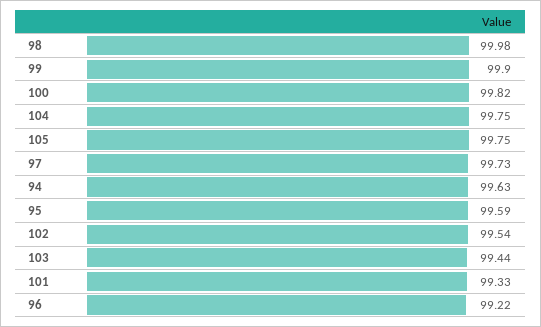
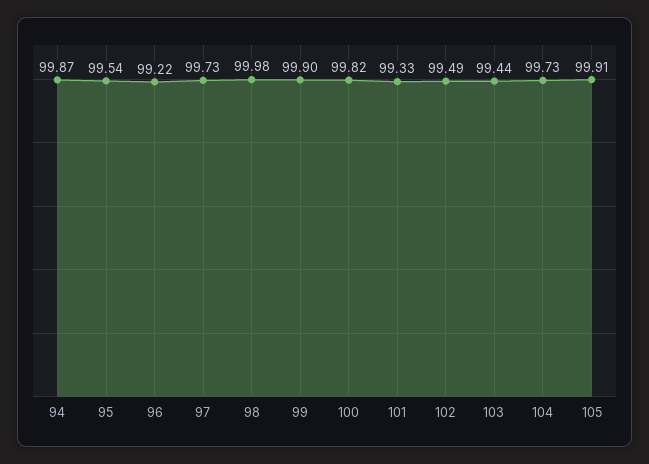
104: 99.75 -> 99.73
105: 99.75 -> 99.91
94: 99.63 -> 99.87
95: 99.59 -> 99.54
102: 99.54 -> 99.49

